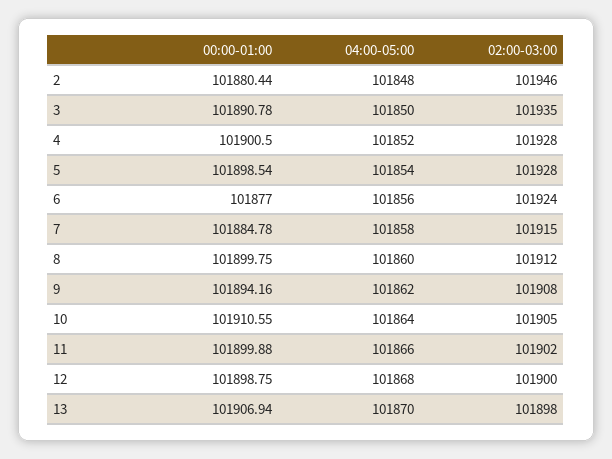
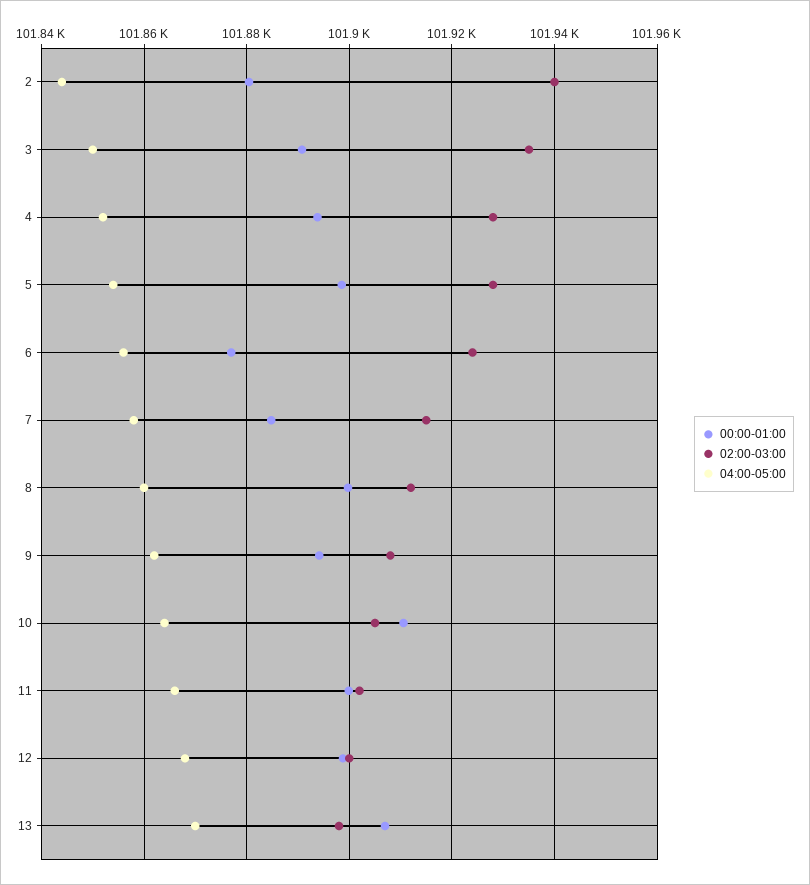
04:00-05:00, 2: 101848 -> 101844
02:00-03:00, 2: 101946 -> 101940
00:00-01:00, 4: 101900.5 -> 101894

